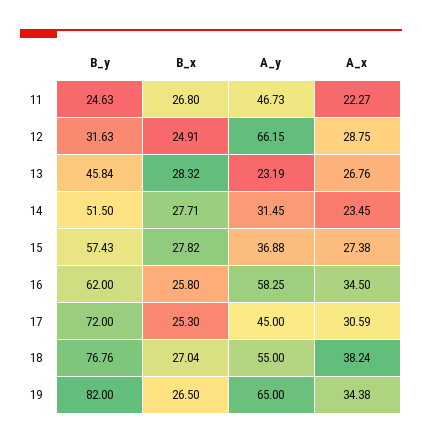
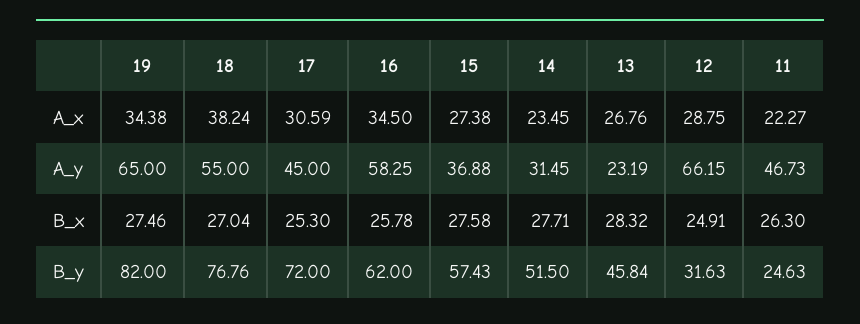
B_x, 11: 26.8 -> 26.3
B_x, 15: 27.82 -> 27.58
B_x, 16: 25.8 -> 25.78
B_x, 19: 26.5 -> 27.46

